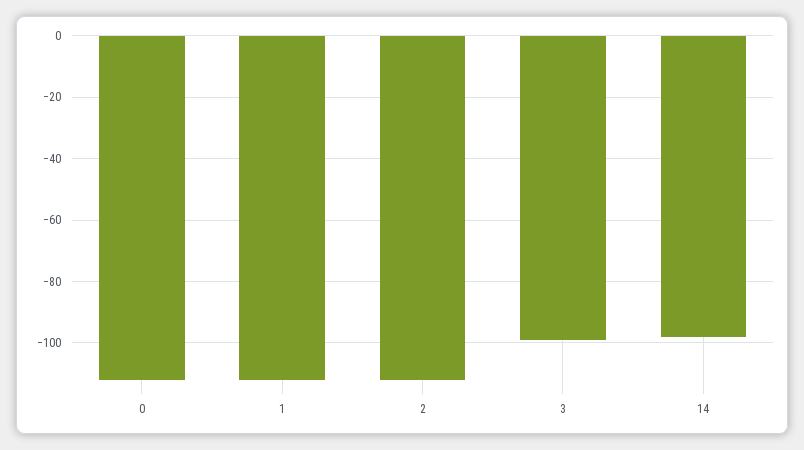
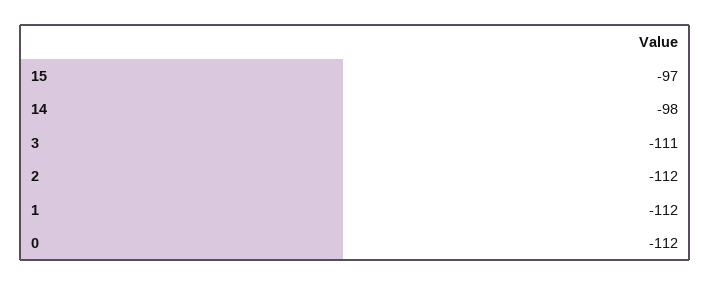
3: -100 -> -111
15: none -> -97

